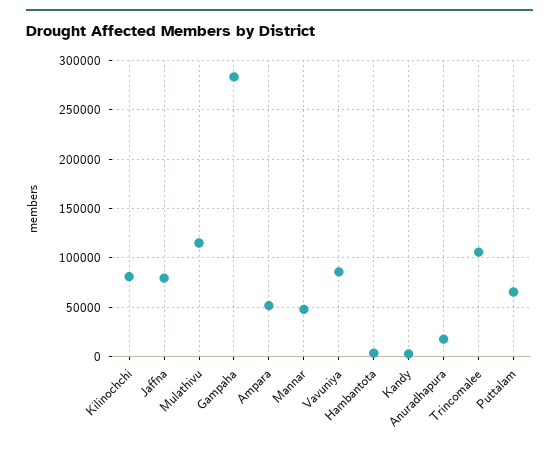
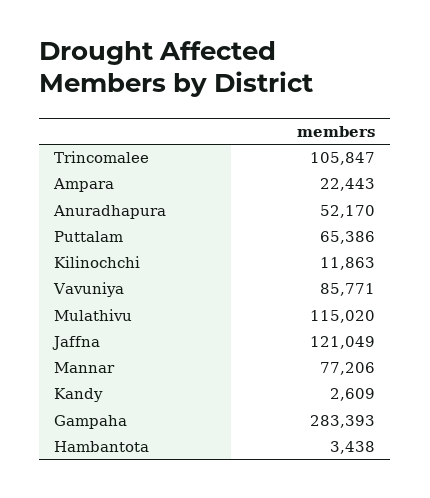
Kilinochchi: 80000 -> 11863
Jaffna: 80000 -> 121049
Ampara: 50000 -> 22443
Mannar: 50000 -> 77206
Anuradhapura: 20000 -> 52170

